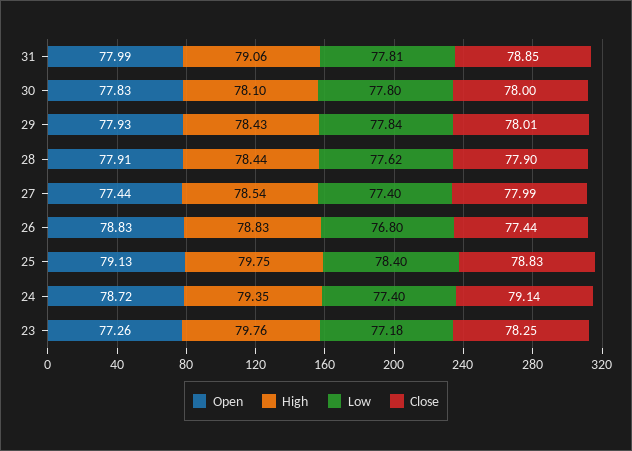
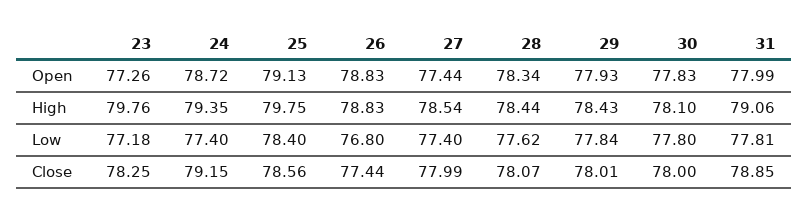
Open, 28: 77.91 -> 78.34
Close, 28: 77.9 -> 78.07
Close, 25: 78.83 -> 78.56
Close, 24: 79.14 -> 79.15

